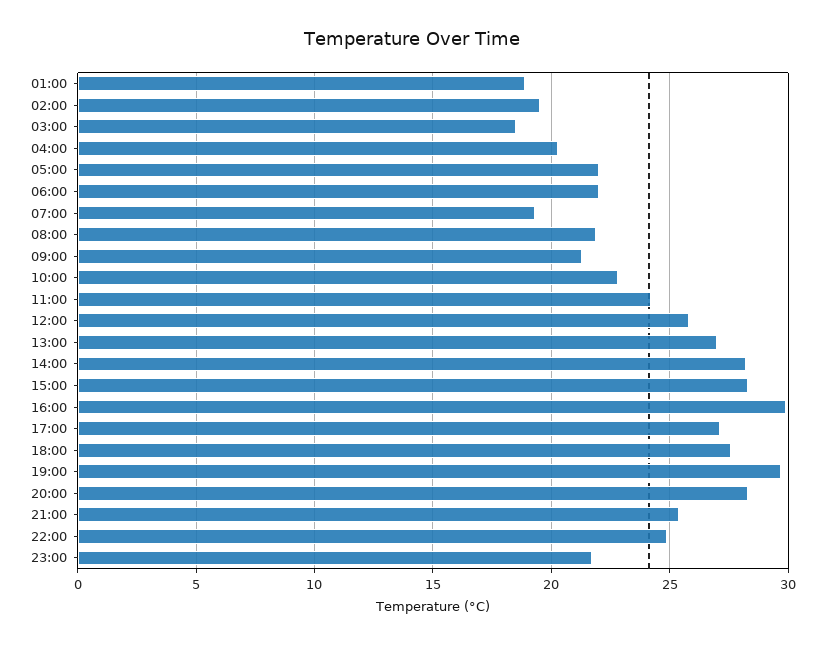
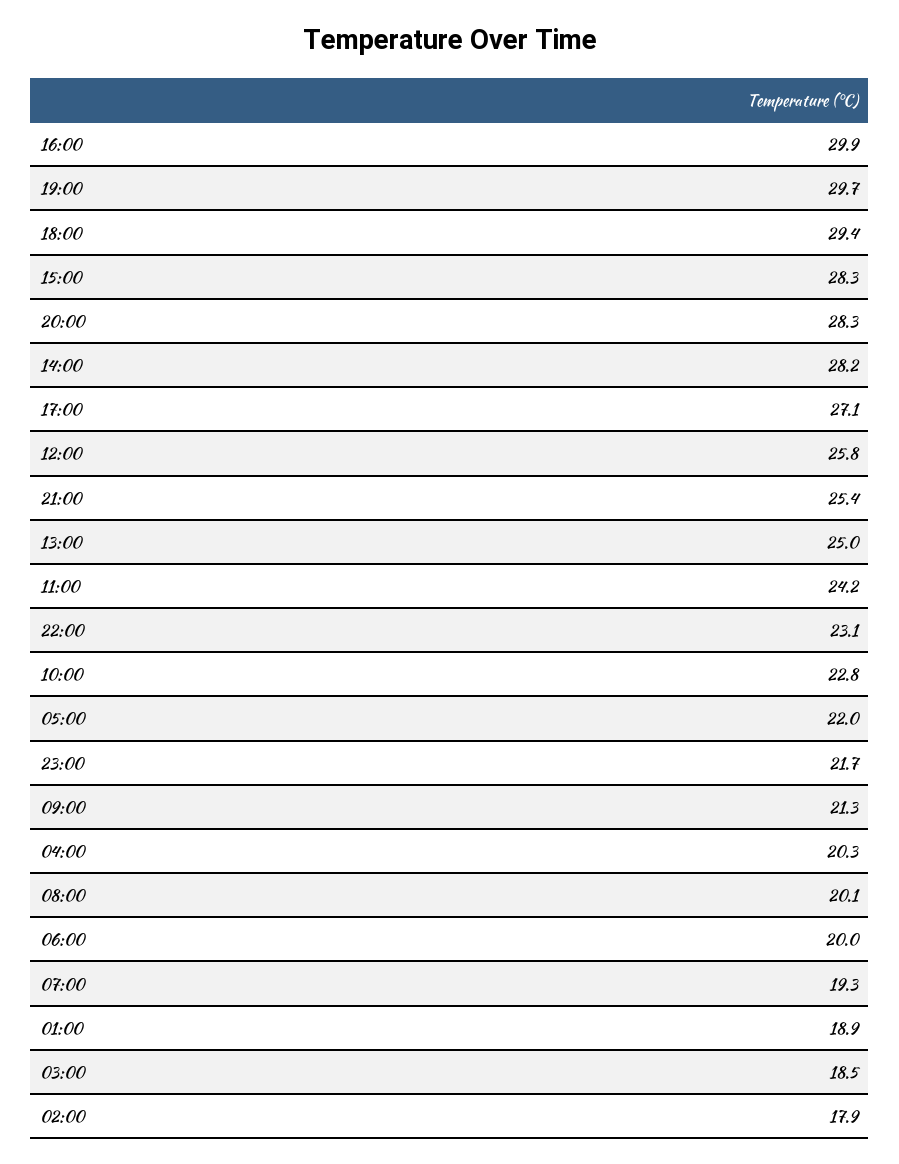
02:00: 19.5 -> 17.9
06:00: 22 -> 20
08:00: 22 -> 20.1
13:00: 27 -> 25
18:00: 27.5 -> 29.4
22:00: 25 -> 23.1

